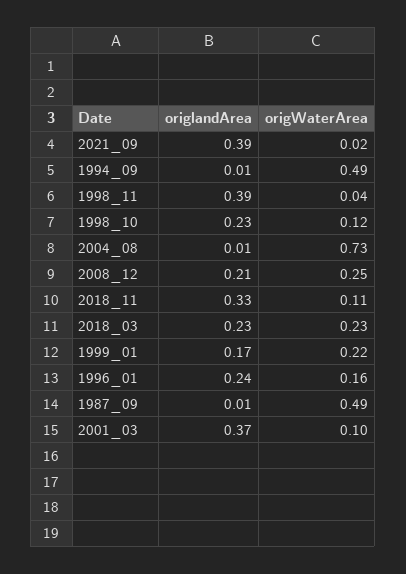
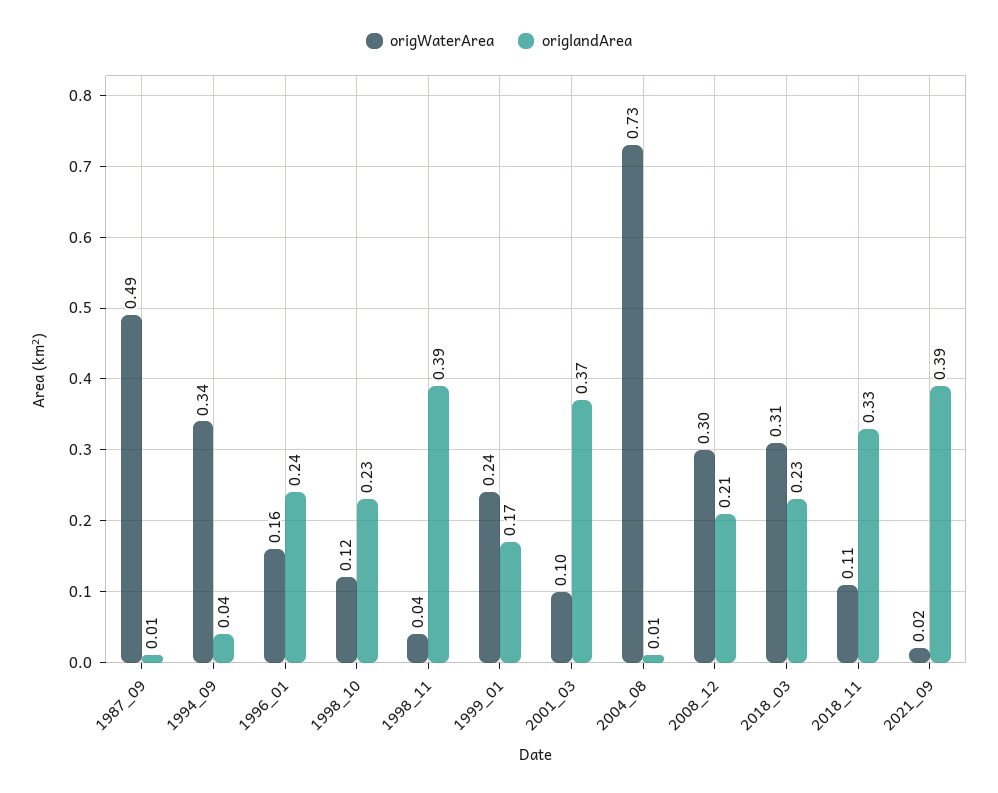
origlandArea, 1994_09: 0.01 -> 0.04
origWaterArea, 1994_09: 0.49 -> 0.34
origWaterArea, 2008_12: 0.25 -> 0.3
origWaterArea, 2018_03: 0.23 -> 0.31
origWaterArea, 1999_01: 0.22 -> 0.24

